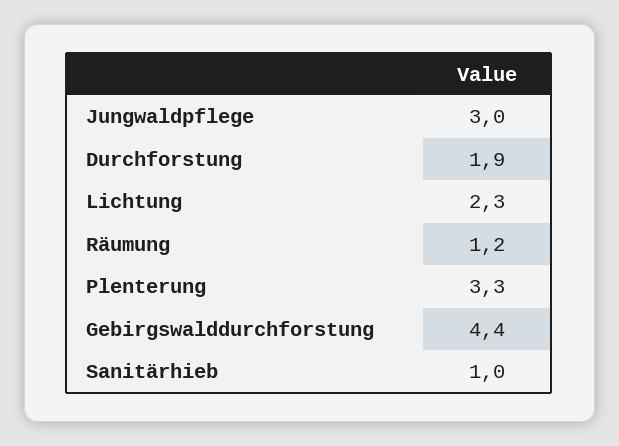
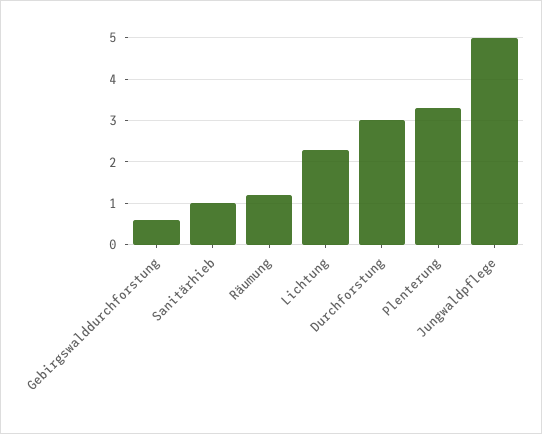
Jungwaldpflege: 3 -> 5
Durchforstung: 1.9 -> 3
Gebirgswalddurchforstung: 4.4 -> 0.5

